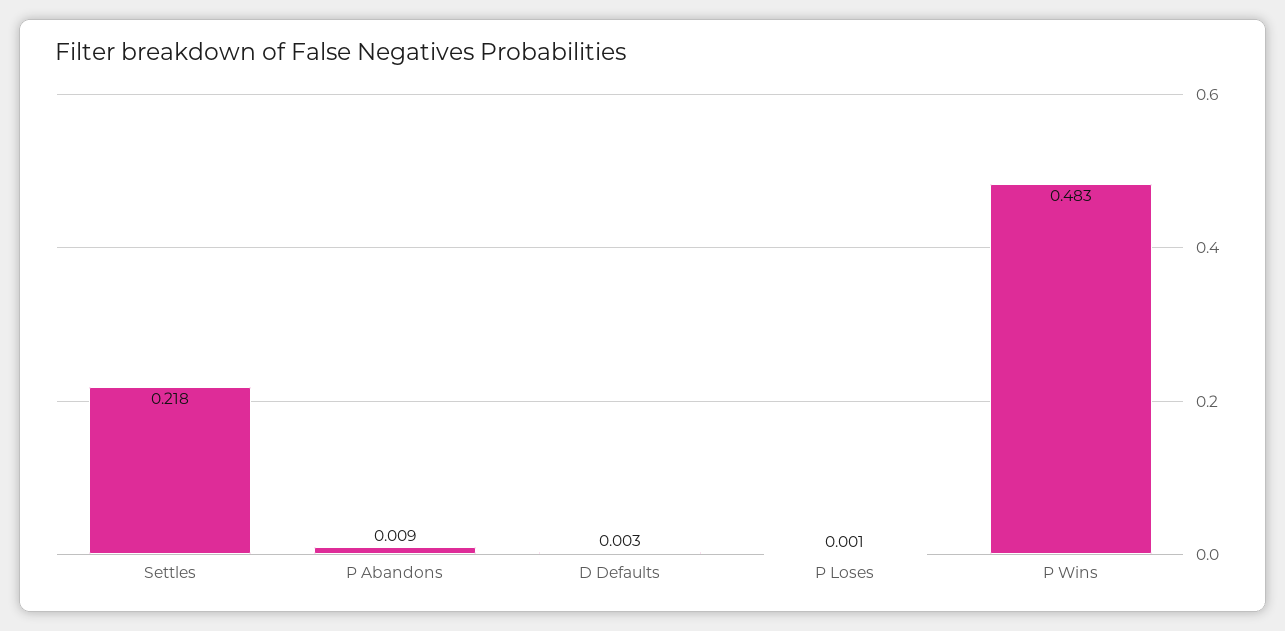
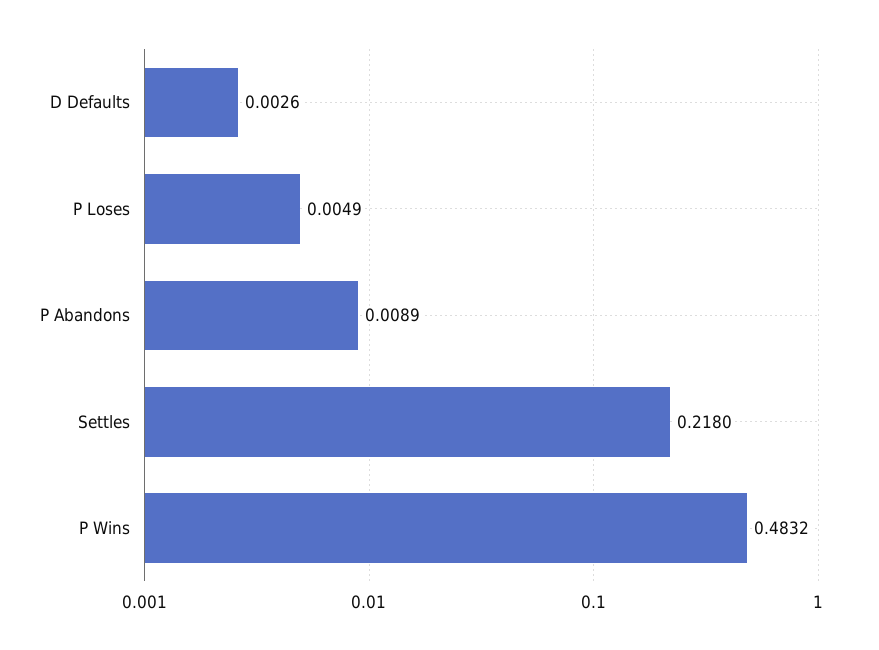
P Loses: 0.001 -> 0.0049

